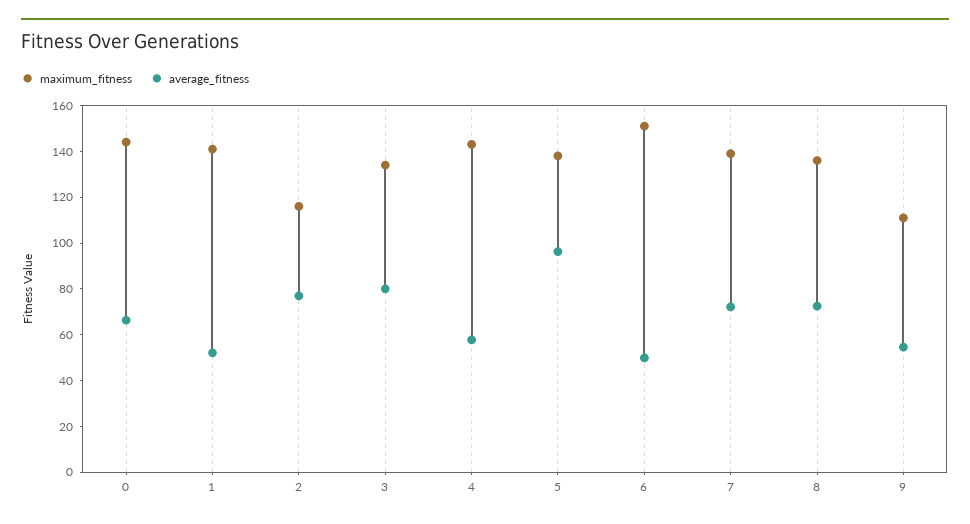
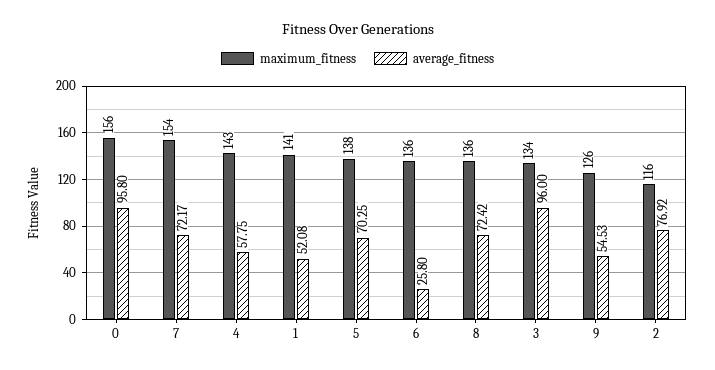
maximum_fitness, 0: 145 -> 156
average_fitness, 0: 65 -> 95.8
average_fitness, 3: 80 -> 96
average_fitness, 5: 95 -> 70.25
maximum_fitness, 6: 150 -> 136
average_fitness, 6: 50 -> 25.8
maximum_fitness, 7: 140 -> 154
maximum_fitness, 9: 110 -> 126

